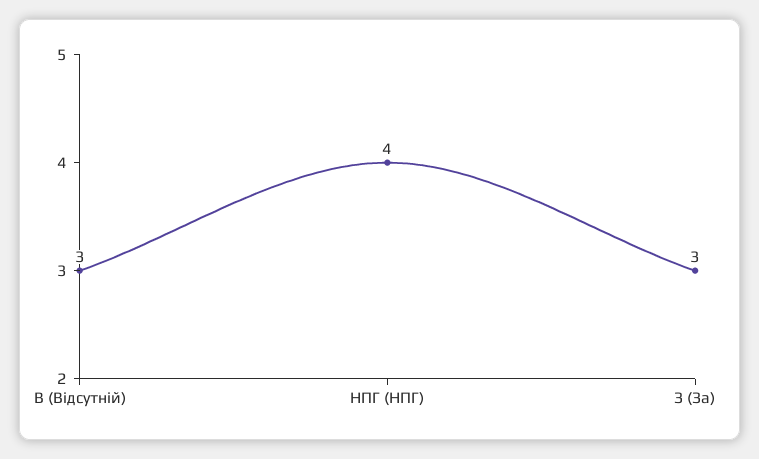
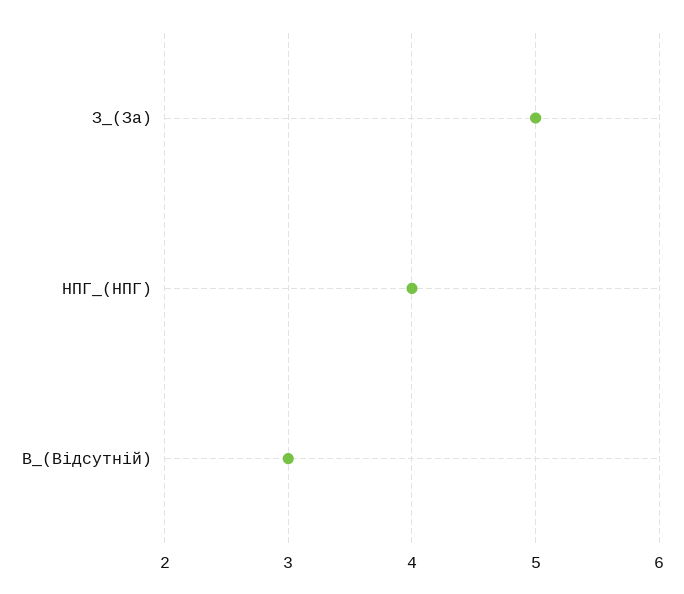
З (За): 3 -> 5

